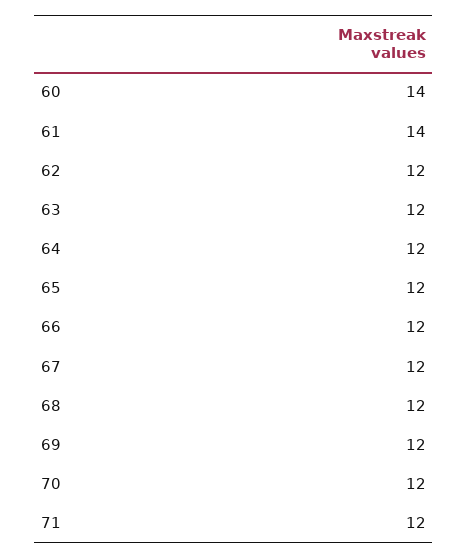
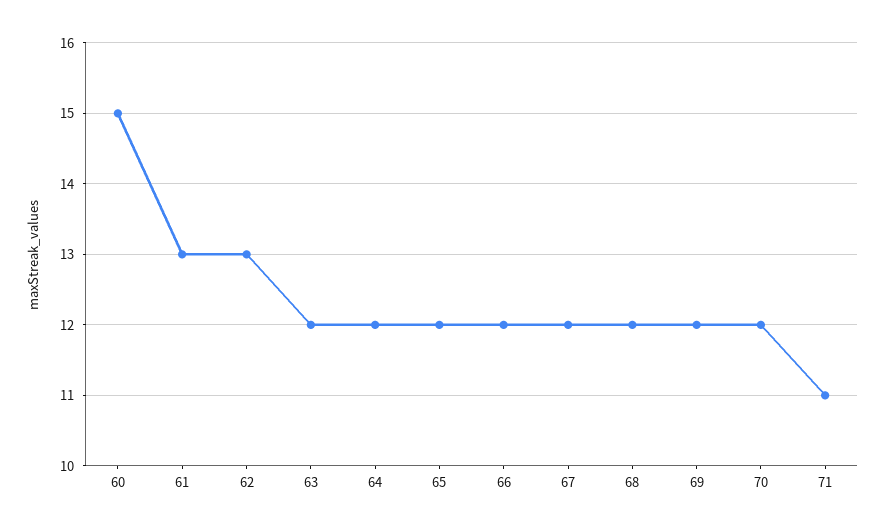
60: 14 -> 15
61: 14 -> 13
62: 12 -> 13
71: 12 -> 11

